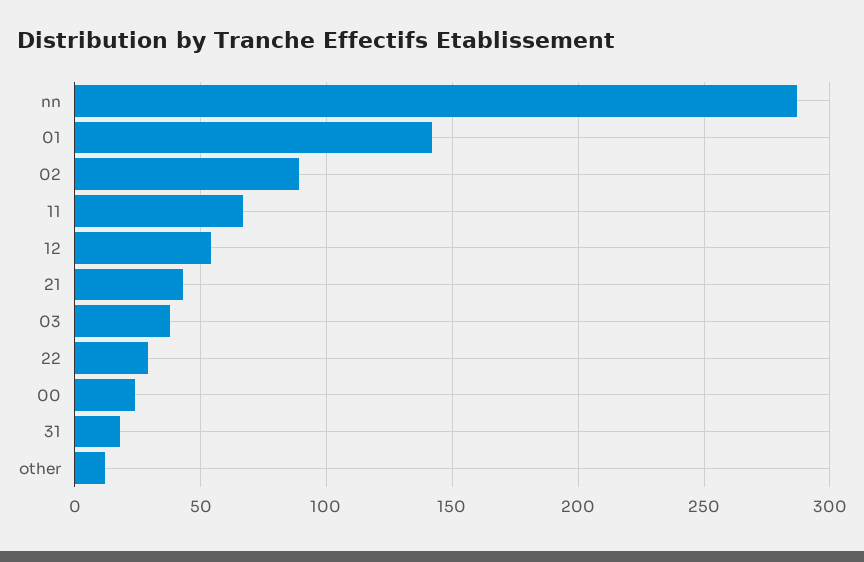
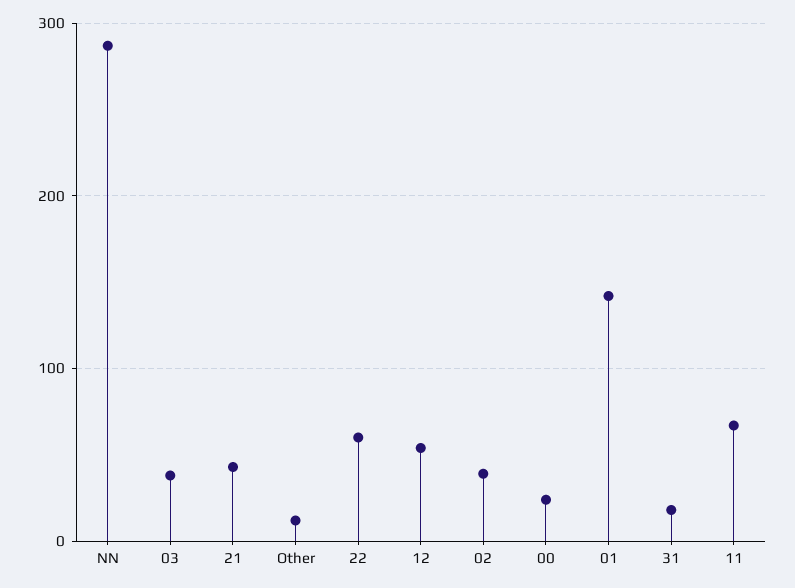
02: 90 -> 40
22: 30 -> 60

